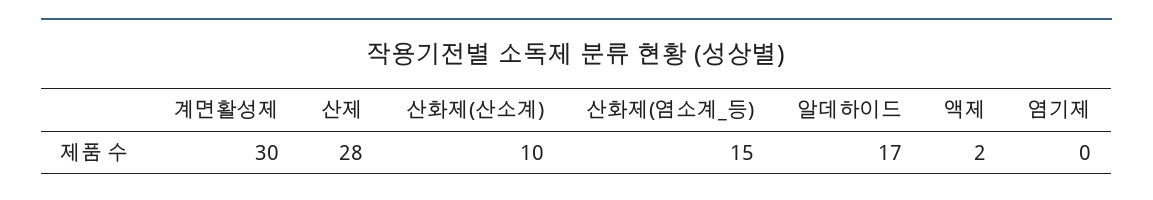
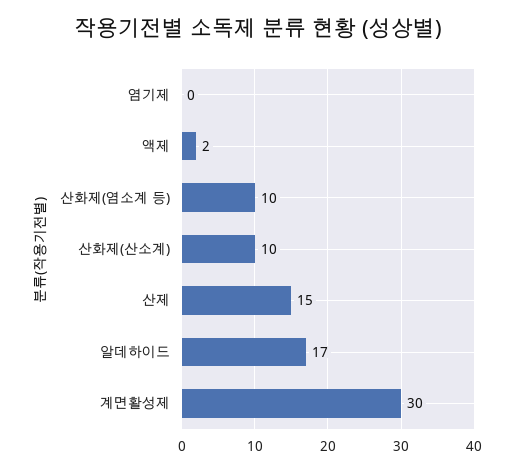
산제: 28 -> 15
산화제(염소계_등): 15 -> 10

